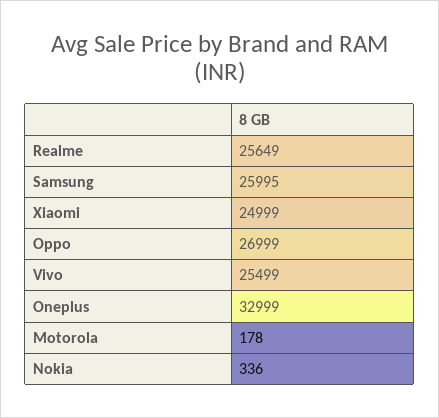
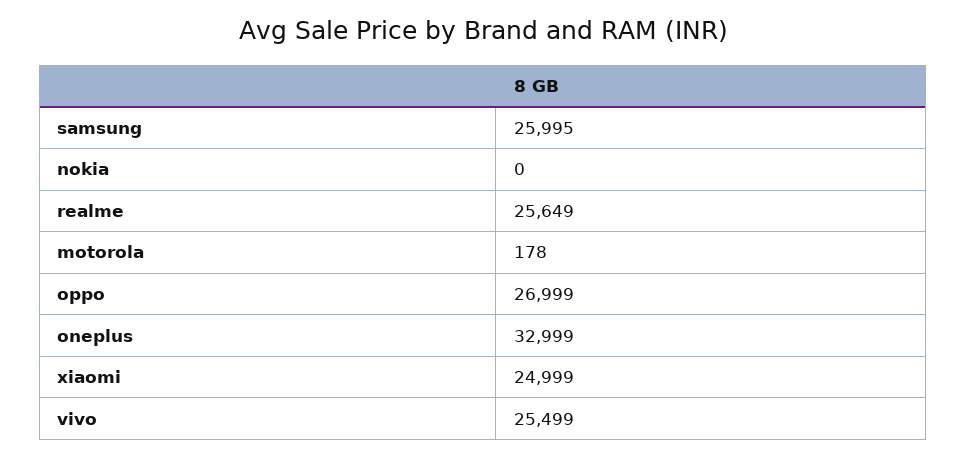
Nokia: 336 -> 0

